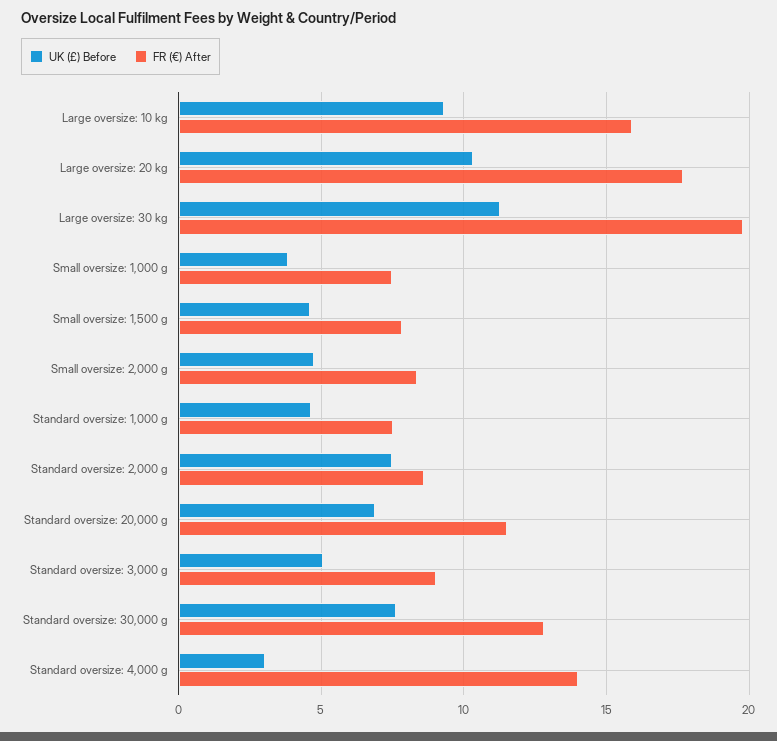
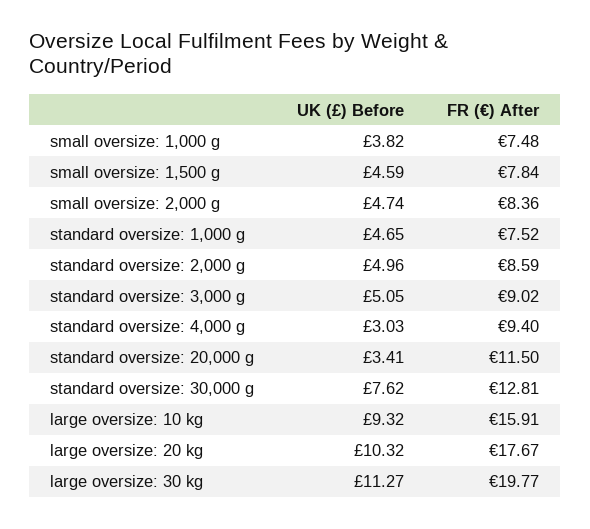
UK (£) Before, Standard oversize: 2,000 g: 7.5 -> 4.96
UK (£) Before, Standard oversize: 20,000 g: 7 -> 3.41
FR (€) After, Standard oversize: 4,000 g: 14 -> 9.4

